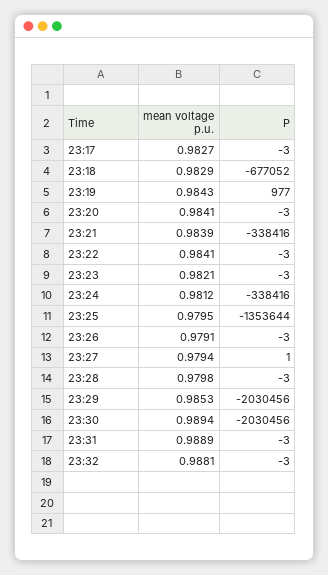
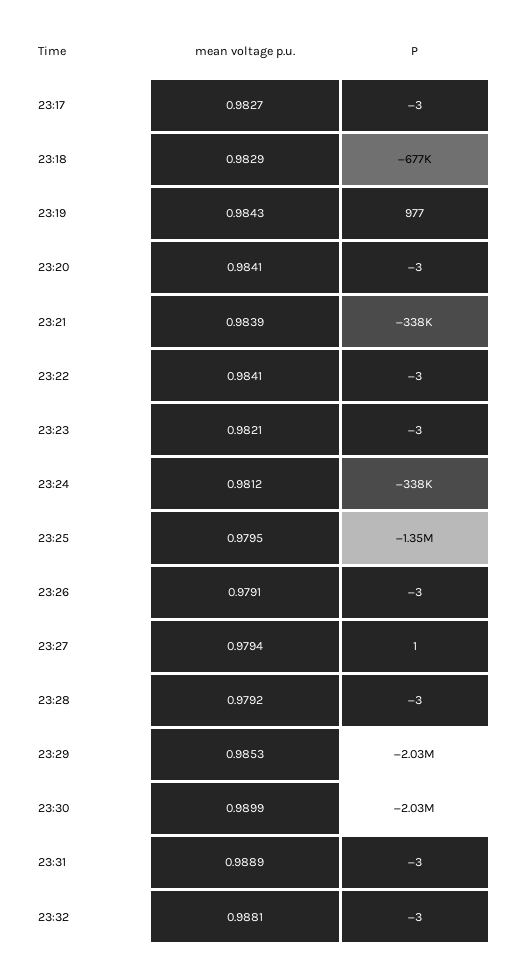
mean voltage p.u., 23:28: 0.9798 -> 0.9792
mean voltage p.u., 23:30: 0.9894 -> 0.9899

